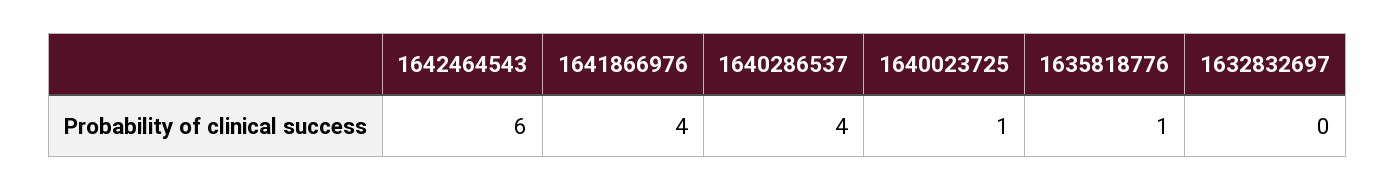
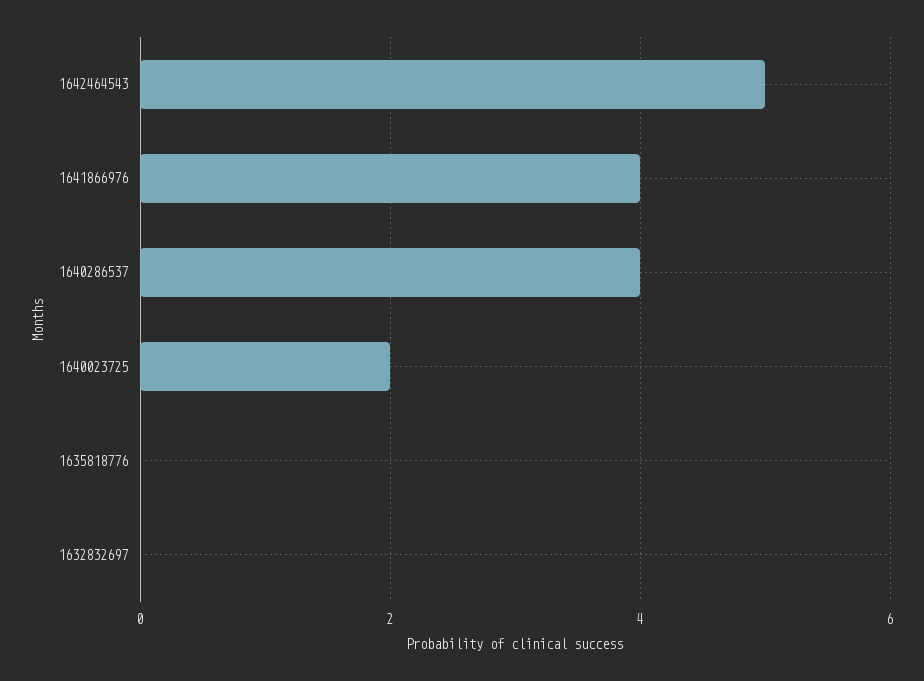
1642464543: 6 -> 5
1640023725: 1 -> 2
1635818776: 1 -> 0

